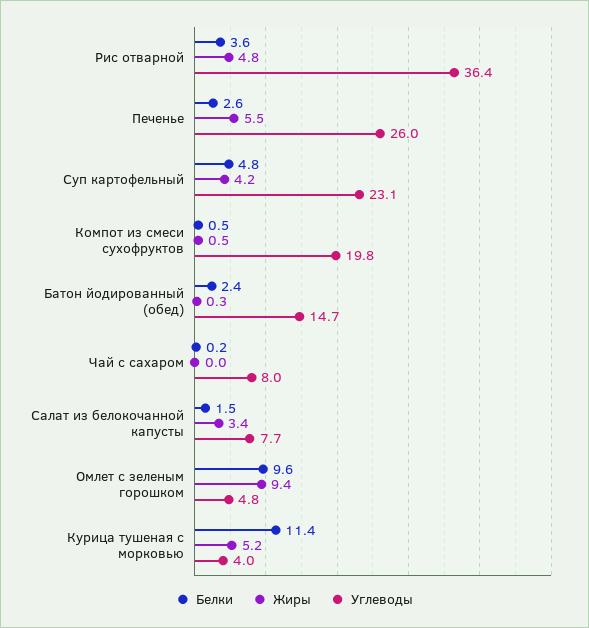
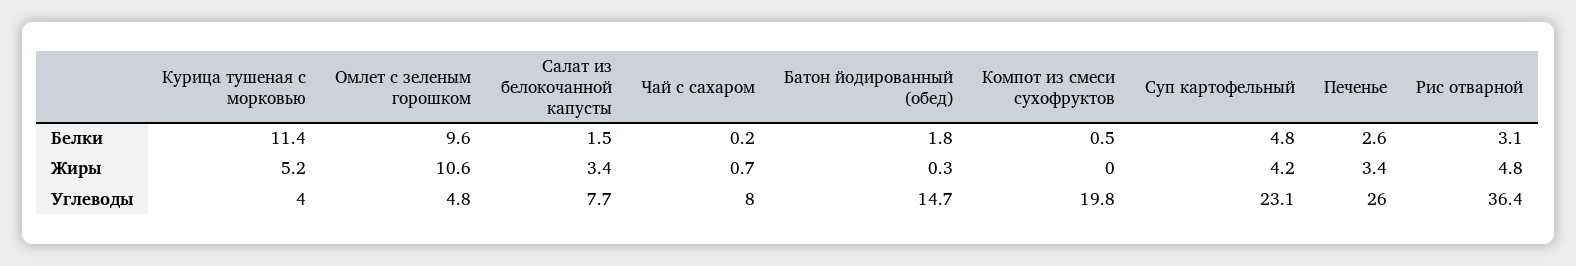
Белки, Рис отварной: 3.6 -> 3.1
Жиры, Печенье: 5.5 -> 3.4
Жиры, Компот из смеси сухофруктов: 0.5 -> 0
Белки, Батон йодированный (обед): 2.4 -> 1.8
Жиры, Чай с сахаром: 0 -> 0.7
Жиры, Омлет с зеленым горошком: 9.4 -> 10.6

